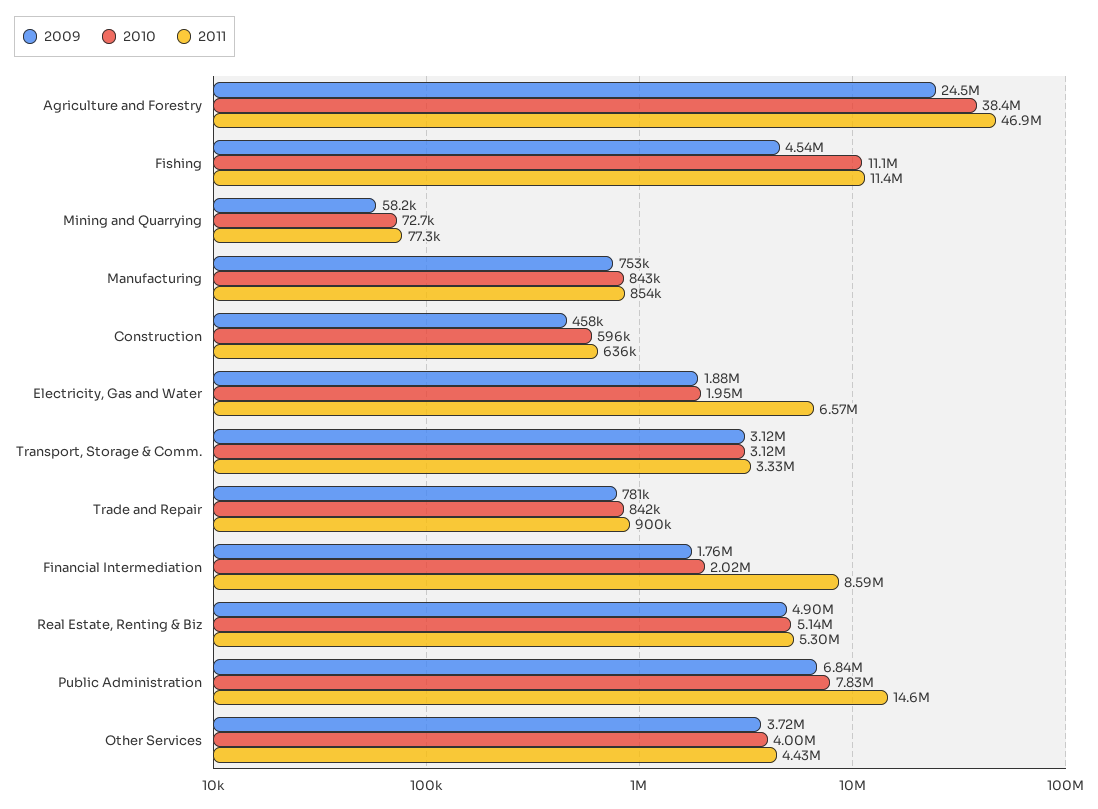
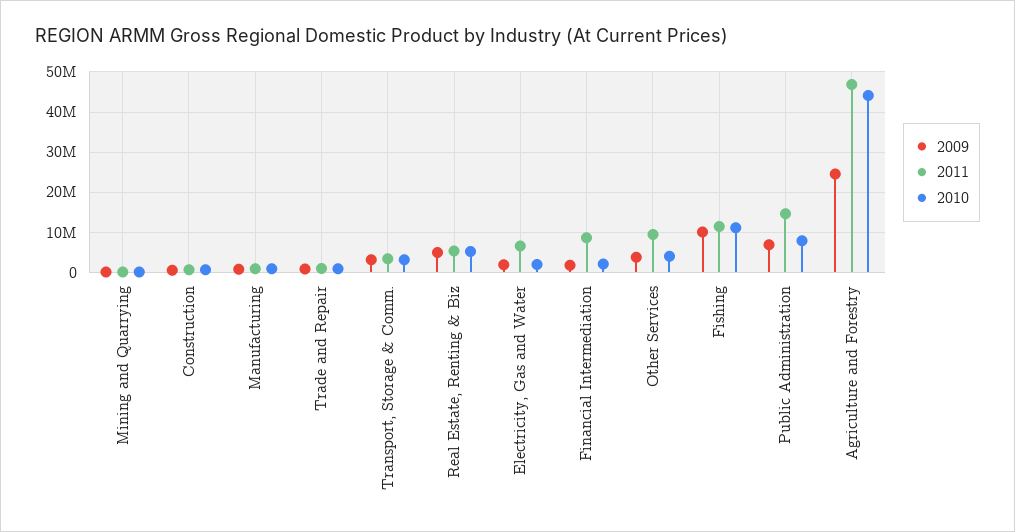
2010, Agriculture and Forestry: 38400000 -> 44000000
2009, Fishing: 4540000 -> 10000000
2011, Other Services: 4430000 -> 10000000

